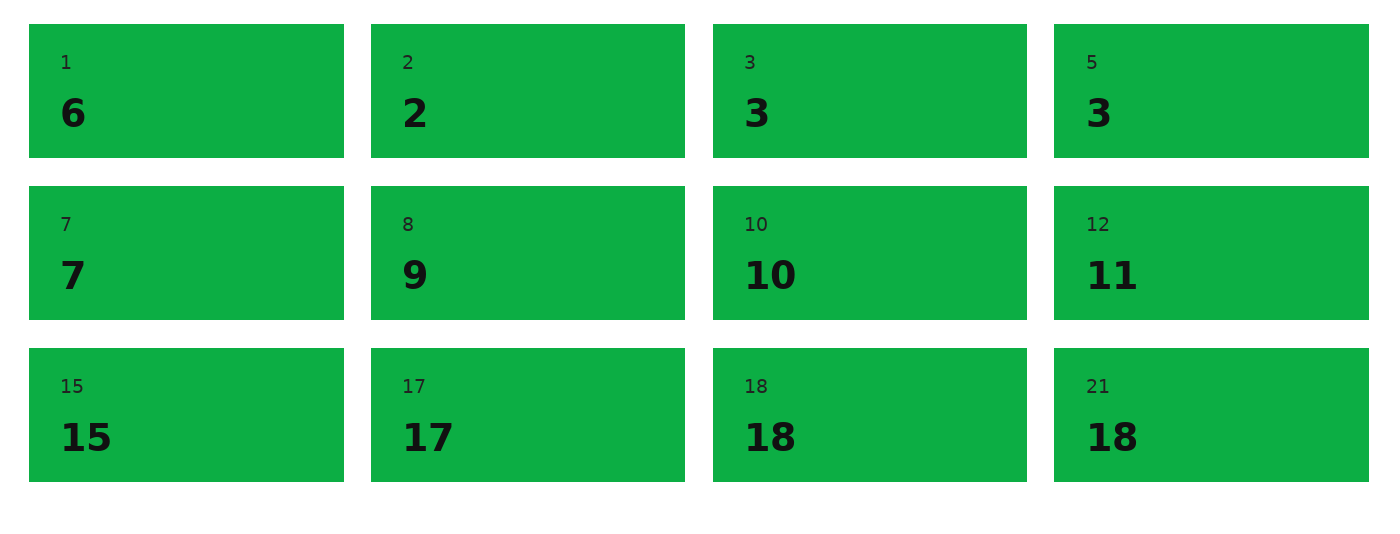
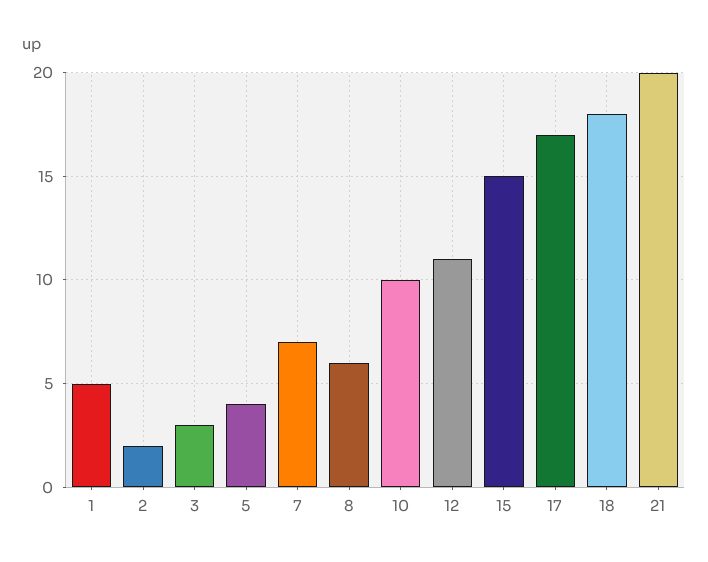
1: 6 -> 5
5: 3 -> 4
8: 9 -> 6
21: 18 -> 20

